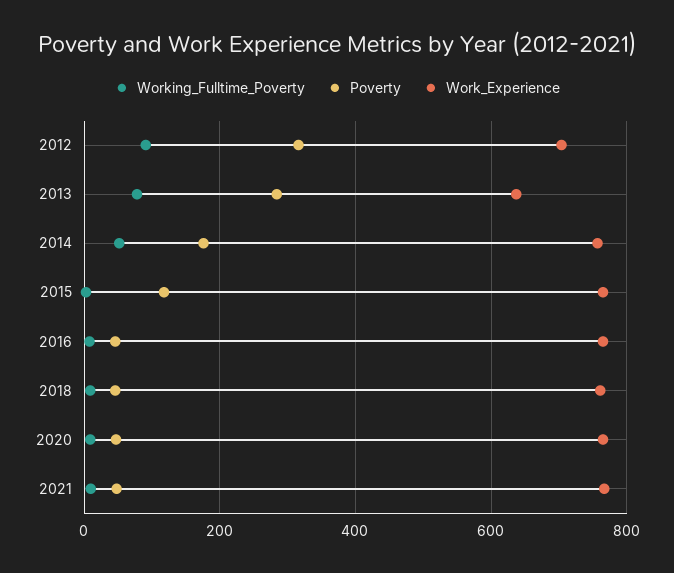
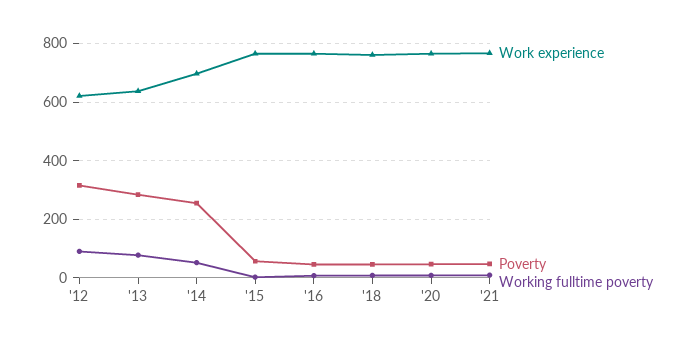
Work_Experience, 2012: 700 -> 625
Poverty, 2014: 180 -> 250
Work_Experience, 2014: 760 -> 700
Poverty, 2015: 120 -> 50

